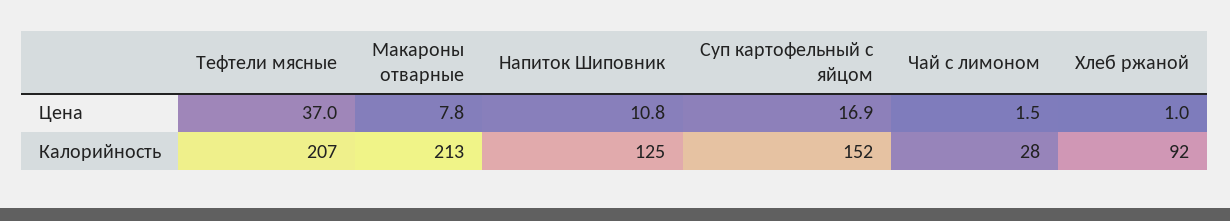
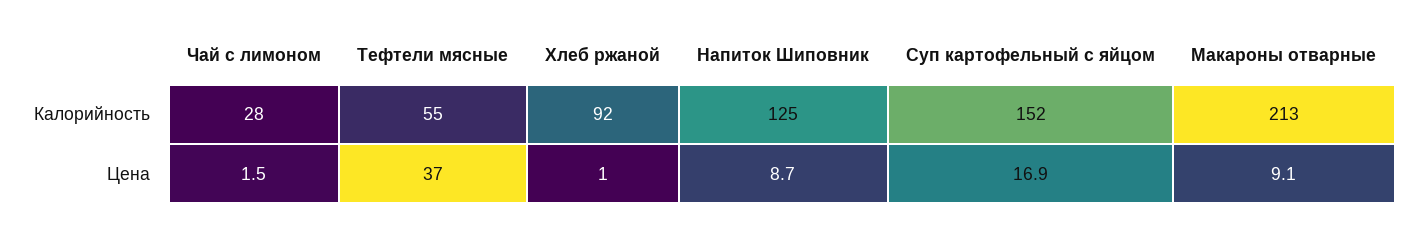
Макароны отварные, Цена: 7.8 -> 9.1
Напиток Шиповник, Цена: 10.8 -> 8.7
Тефтели мясные, Калорийность: 207 -> 55

